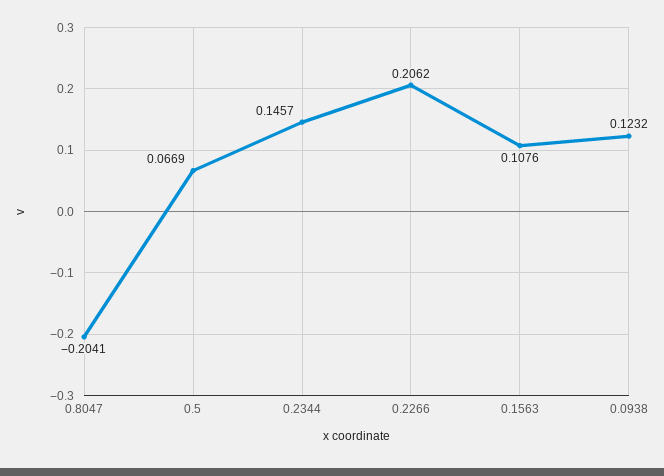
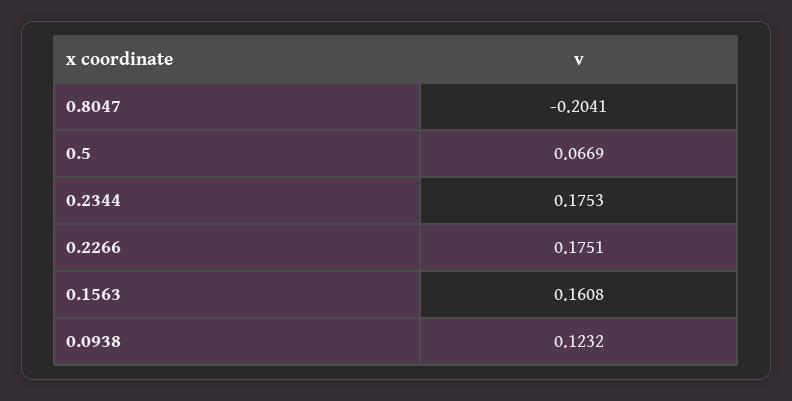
0.2344: 0.1457 -> 0.1753
0.2266: 0.2062 -> 0.1751
0.1563: 0.1076 -> 0.1608

